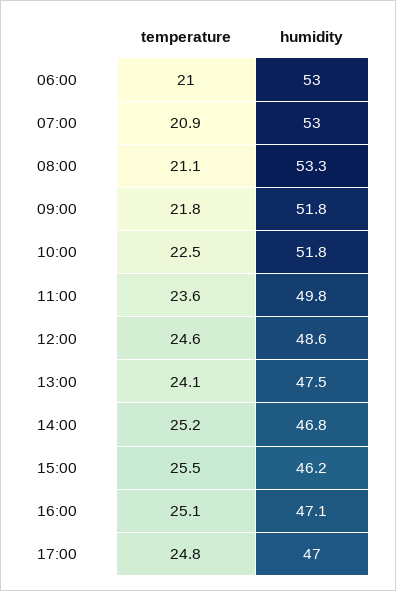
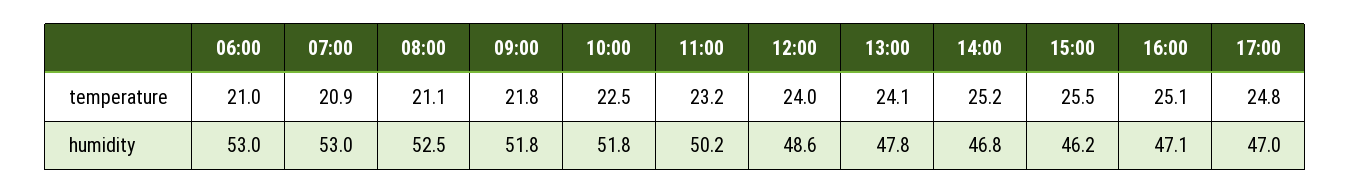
humidity, 08:00: 53.3 -> 52.5
temperature, 11:00: 23.6 -> 23.2
humidity, 11:00: 49.8 -> 50.2
temperature, 12:00: 24.6 -> 24
humidity, 13:00: 47.5 -> 47.8

